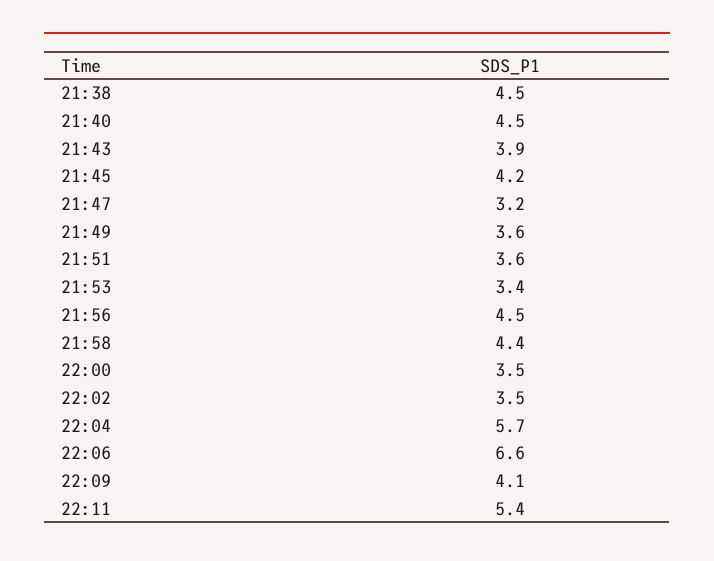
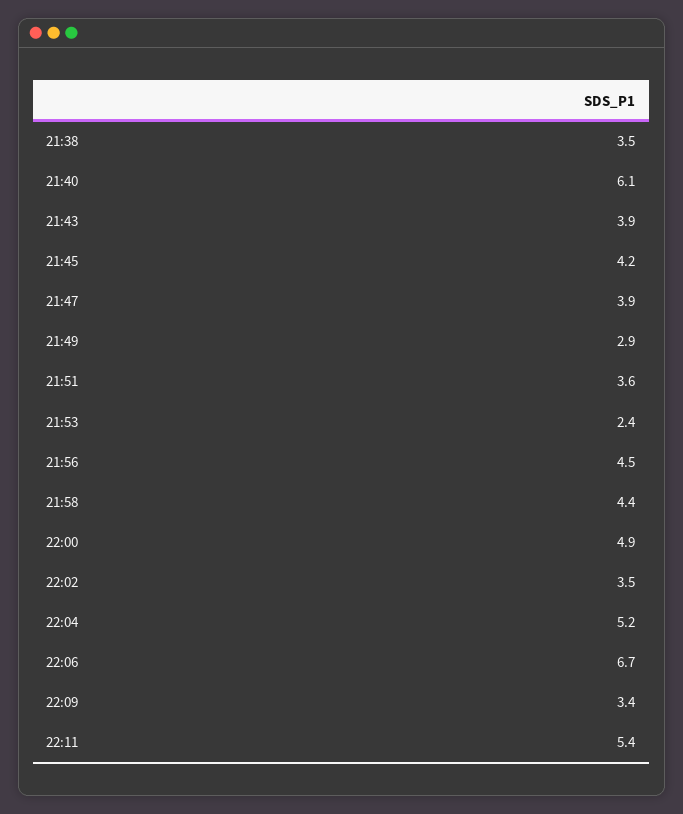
21:38: 4.5 -> 3.5
21:40: 4.5 -> 6.1
21:47: 3.2 -> 3.9
21:49: 3.6 -> 2.9
21:53: 3.4 -> 2.4
22:00: 3.5 -> 4.9
22:04: 5.7 -> 5.2
22:06: 6.6 -> 6.7
22:09: 4.1 -> 3.4

